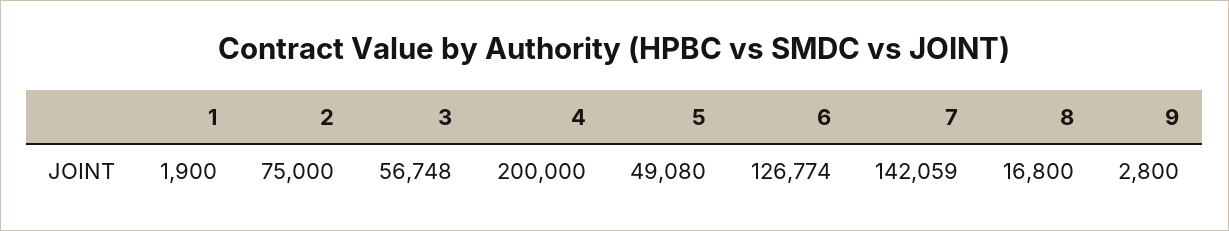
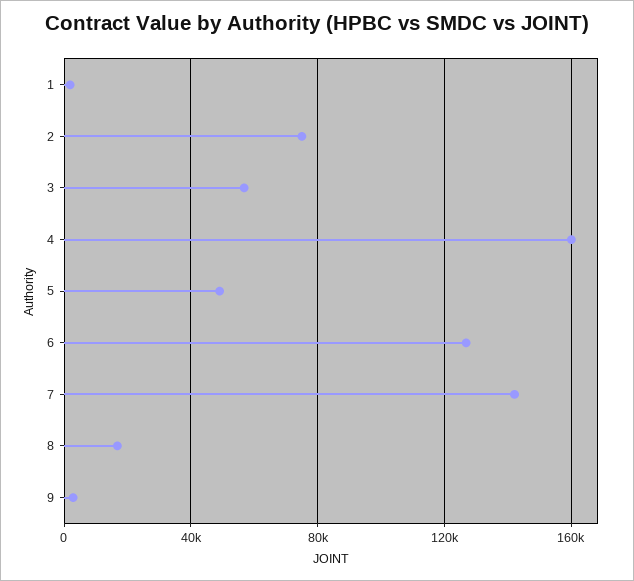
4: 200000 -> 160000

